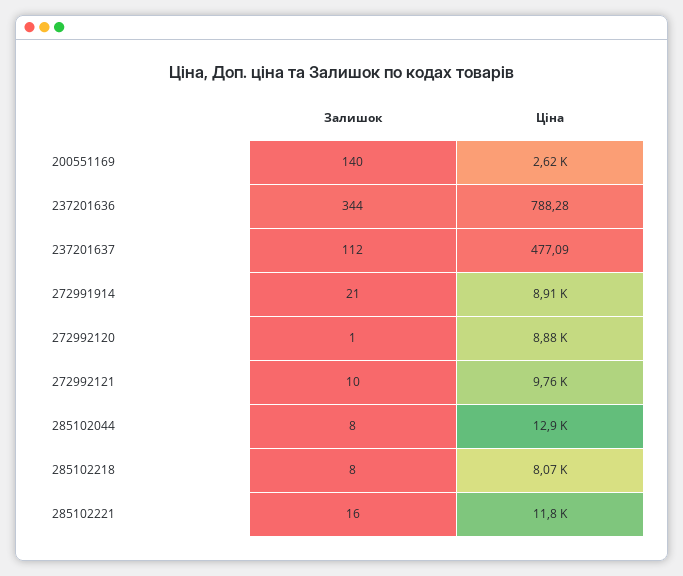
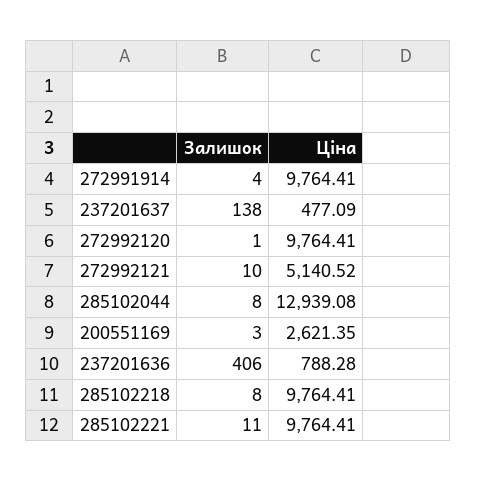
Залишок, 200551169: 140 -> 3
Залишок, 237201636: 344 -> 406
Залишок, 237201637: 112 -> 138
Залишок, 272991914: 21 -> 4
Ціна, 272991914: 8910 -> 9764.41
Ціна, 272992120: 8880 -> 9764.41
Ціна, 272992121: 9760 -> 5140.52
Ціна, 285102218: 8070 -> 9764.41
Залишок, 285102221: 16 -> 11
Ціна, 285102221: 11800 -> 9764.41

